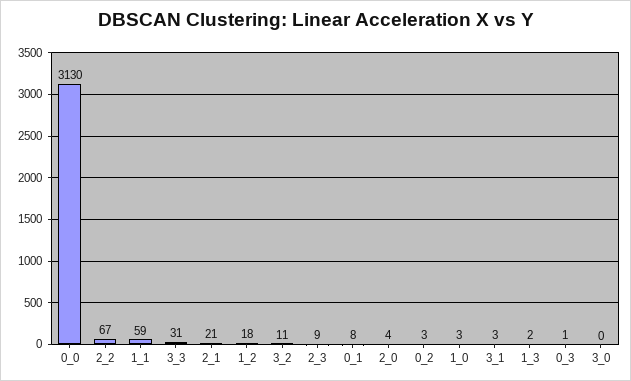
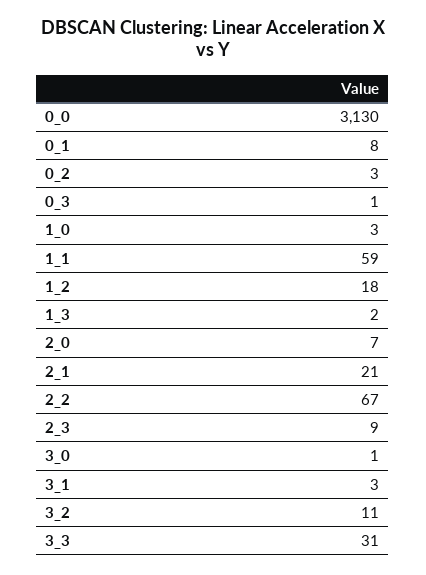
2_0: 4 -> 7
3_0: 0 -> 1

